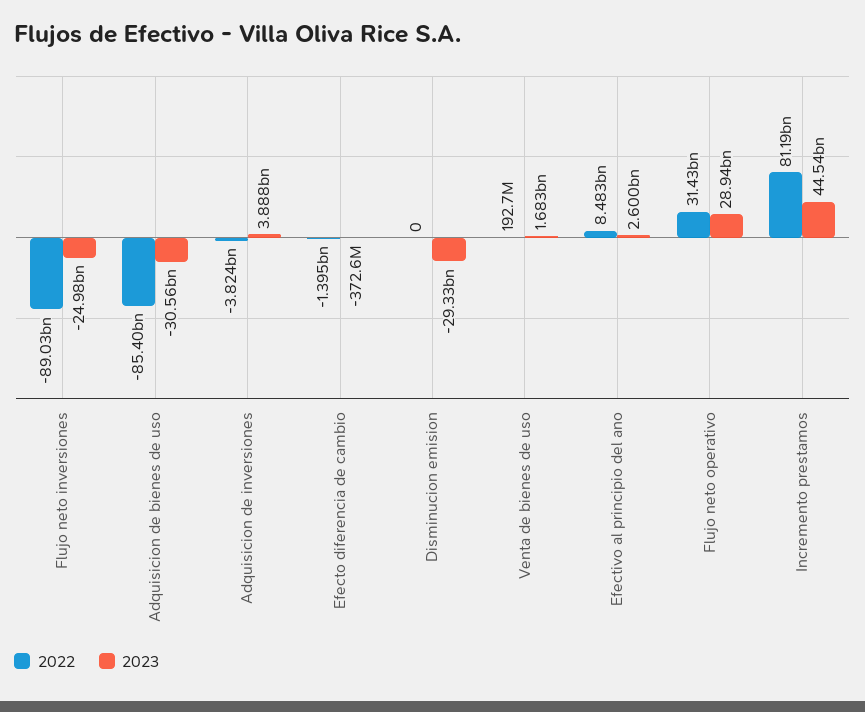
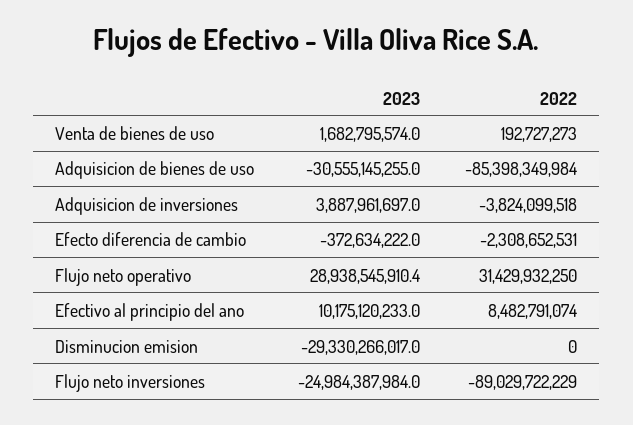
2022, Efecto diferencia de cambio: -1395000000 -> -2308652531
2023, Efectivo al principio del ano: 2600000000 -> 10175120233
2022, Incremento prestamos: 81190000000 -> none
2023, Incremento prestamos: 44540000000 -> none

